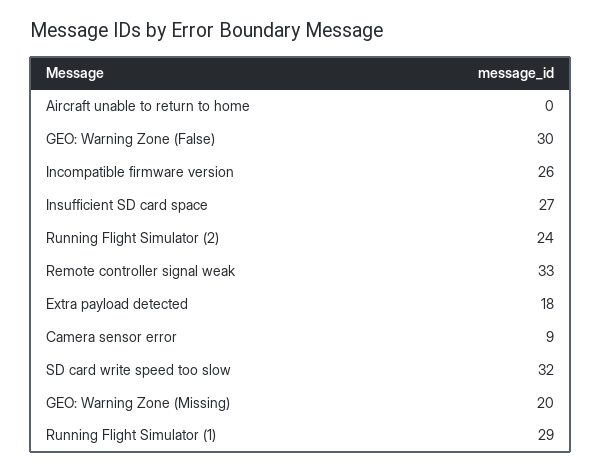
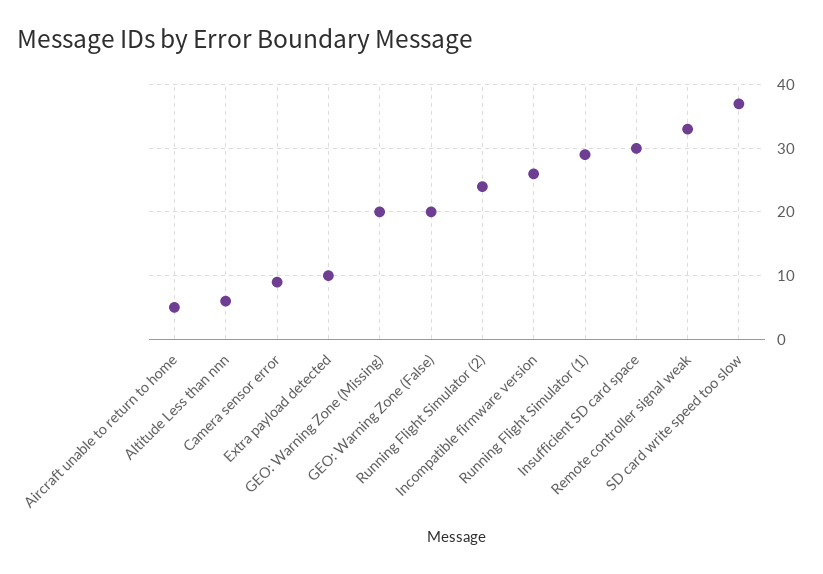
Aircraft unable to return to home: 0 -> 5
GEO: Warning Zone (False): 30 -> 20
Insufficient SD card space: 27 -> 30
Extra payload detected: 18 -> 10
SD card write speed too slow: 32 -> 37
Altitude Less than nnn: none -> 6

